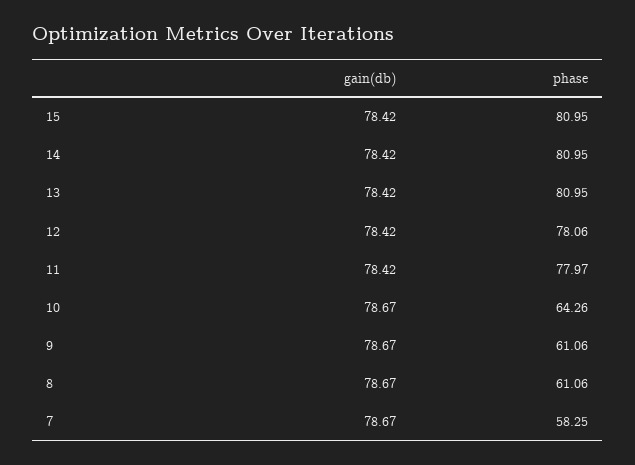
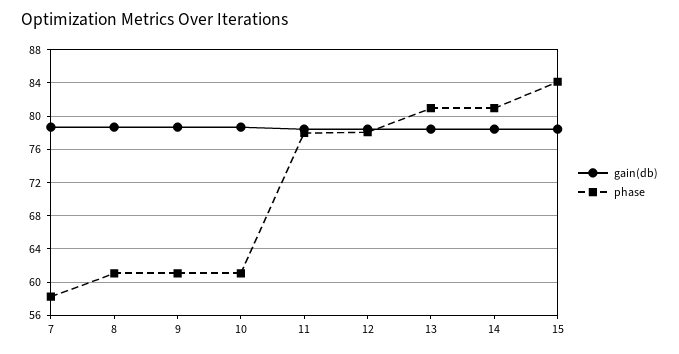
phase, 15: 80.95 -> 84
phase, 10: 64.26 -> 61

